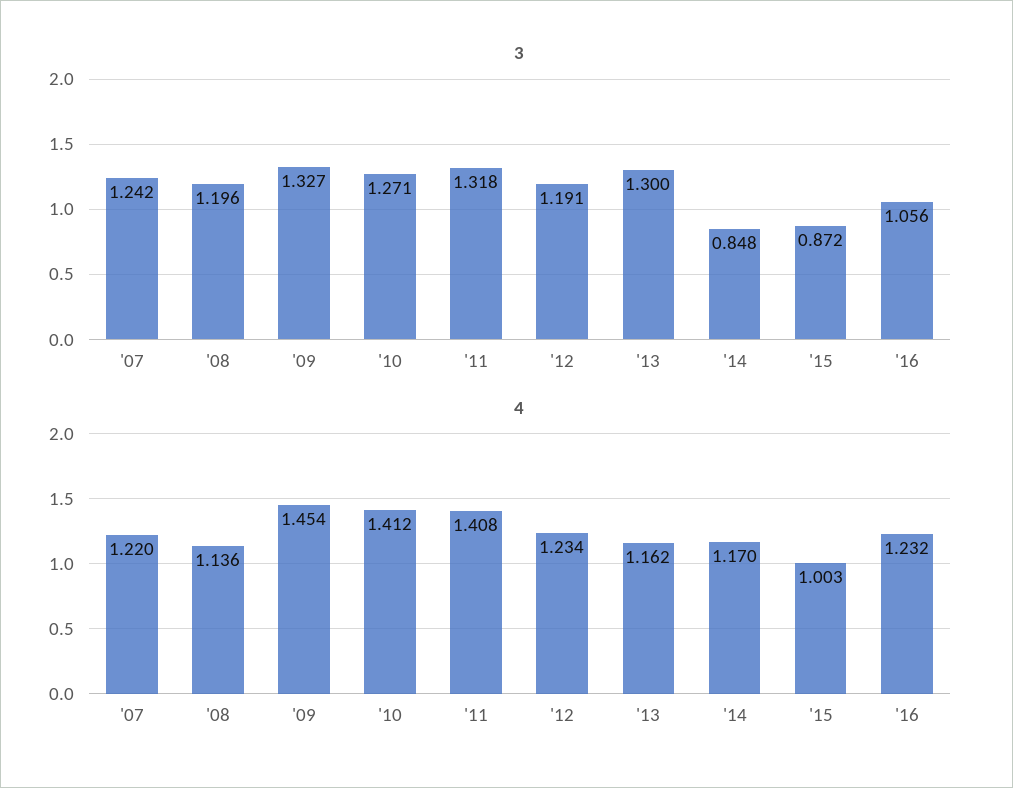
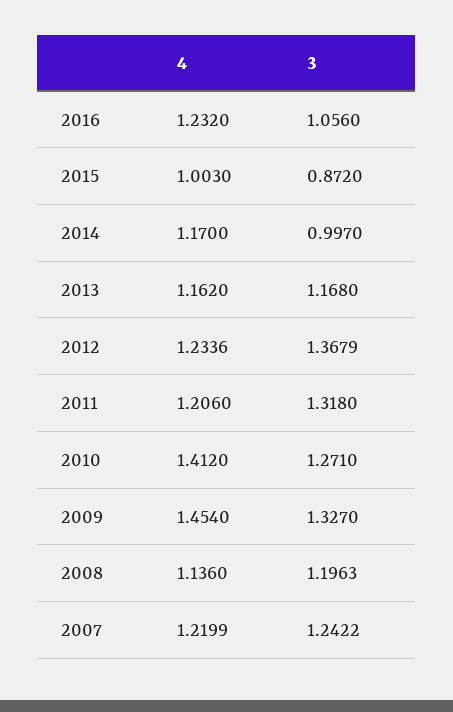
3, '12: 1.191 -> 1.3679
3, '13: 1.3 -> 1.168
3, '14: 0.848 -> 0.997
4, '11: 1.408 -> 1.206

